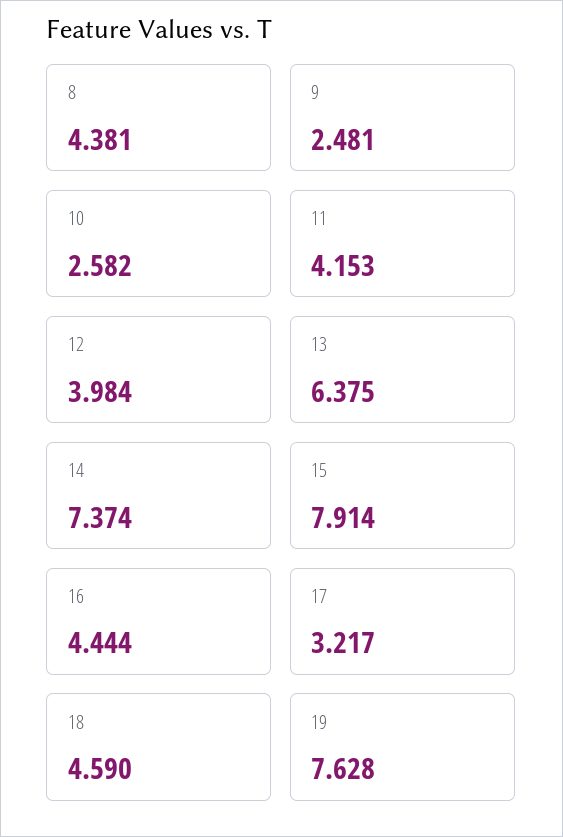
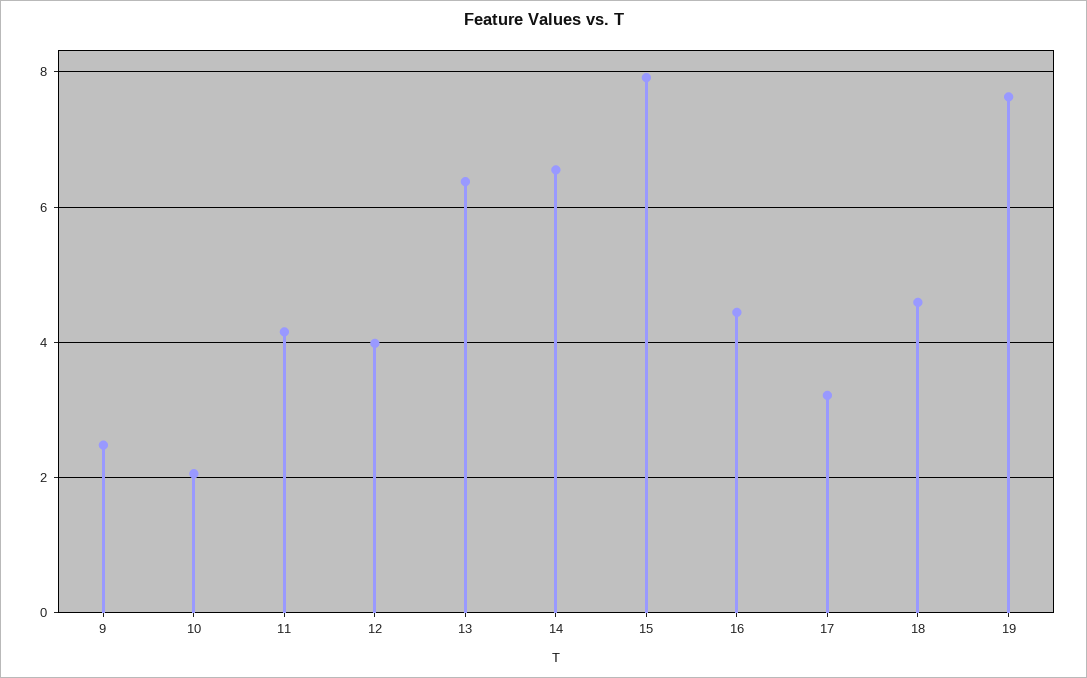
8: 4.381 -> none
10: 2.582 -> 2
14: 7.374 -> 6.6

